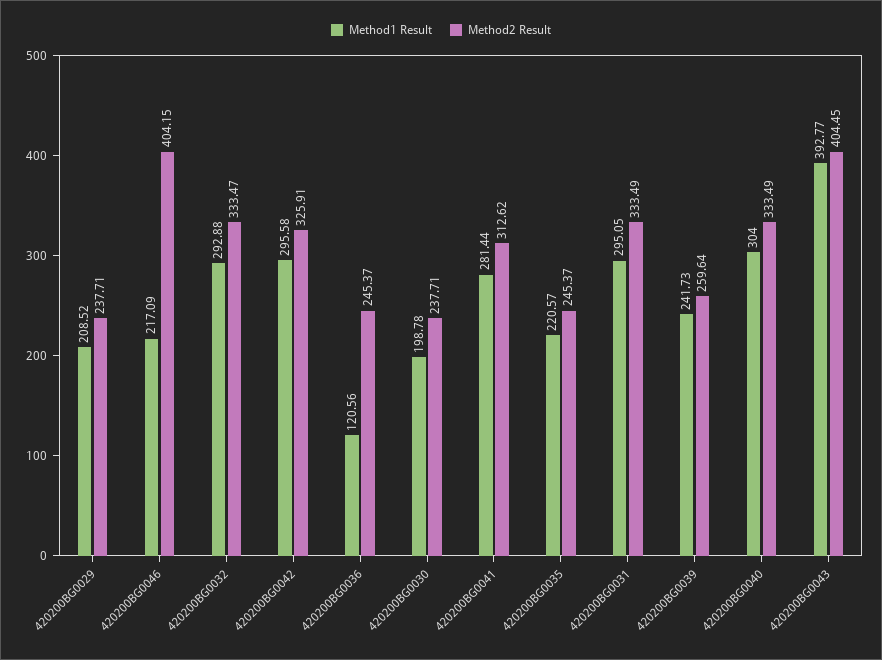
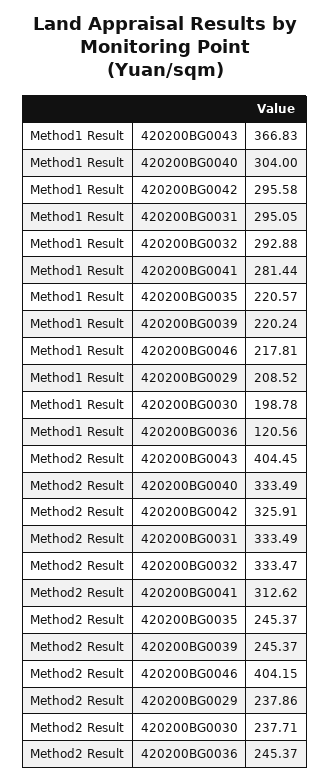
Method2 Result, 420200BG0029: 237.71 -> 237.86
Method1 Result, 420200BG0046: 217.09 -> 217.81
Method1 Result, 420200BG0039: 241.73 -> 220.24
Method2 Result, 420200BG0039: 259.64 -> 245.37
Method1 Result, 420200BG0043: 392.77 -> 366.83

